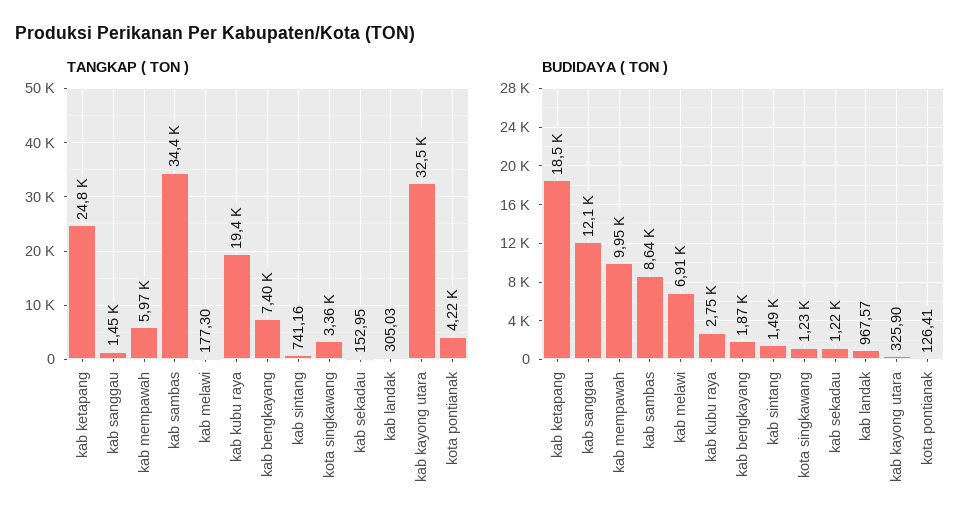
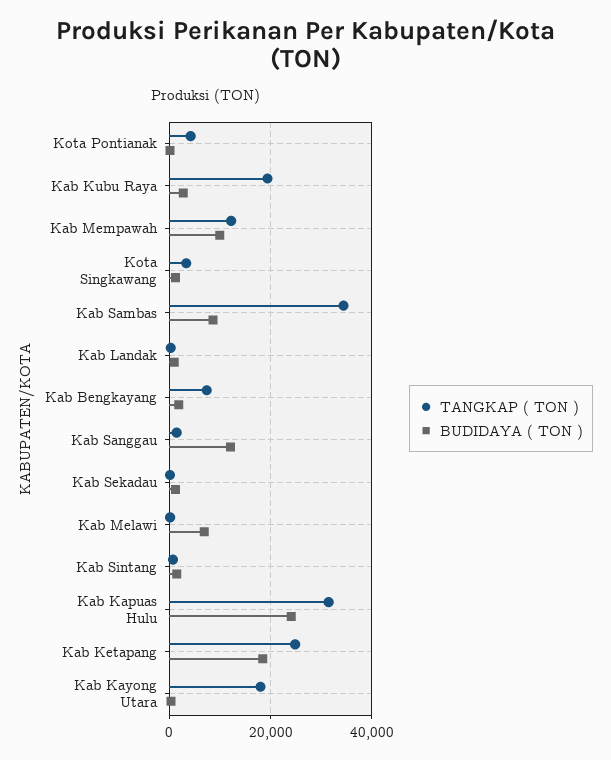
TANGKAP ( TON ), kab mempawah: 5970 -> 12000
TANGKAP ( TON ), kab kayong utara: 32500 -> 18000
TANGKAP ( TON ), Kab Kapuas Hulu: none -> 32000
BUDIDAYA ( TON ), Kab Kapuas Hulu: none -> 24000

